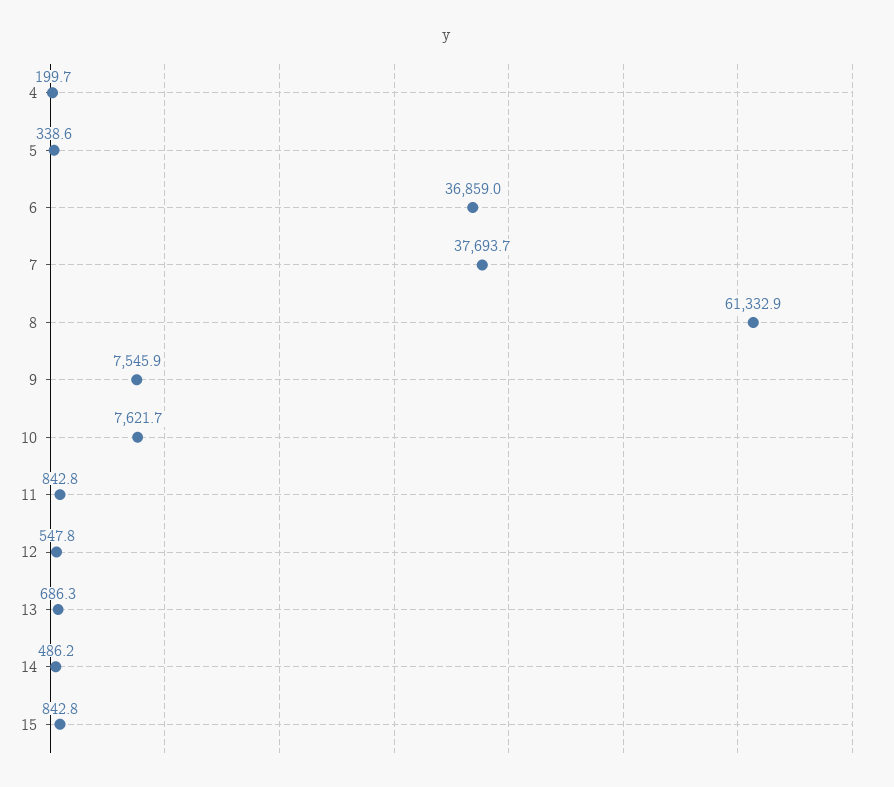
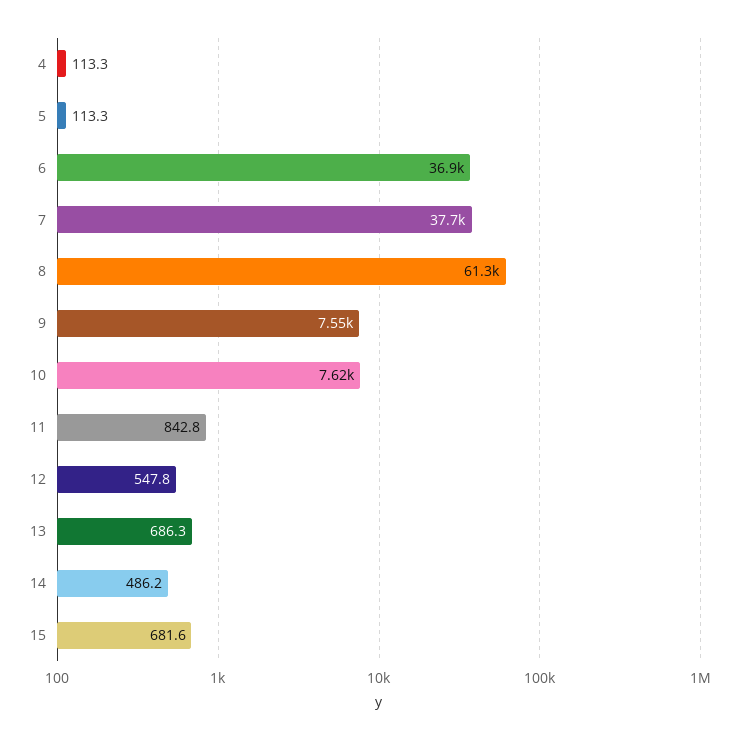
4: 199.7 -> 113.3
5: 338.6 -> 113.3
15: 842.8 -> 681.6

